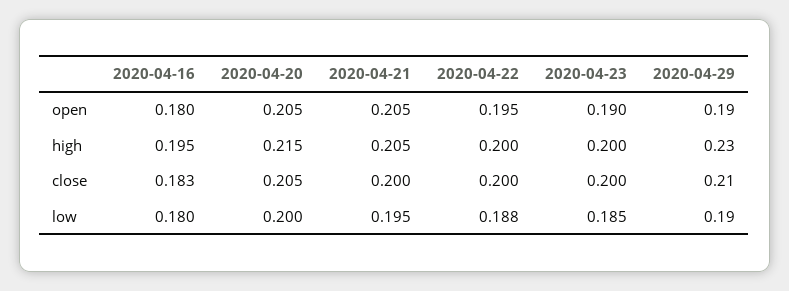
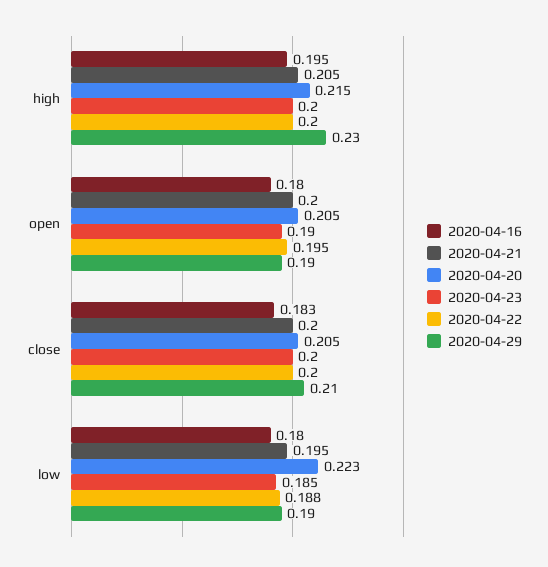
2020-04-21, open: 0.205 -> 0.2
2020-04-20, low: 0.2 -> 0.223

